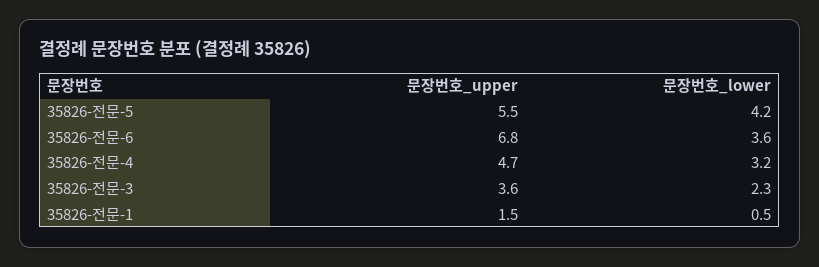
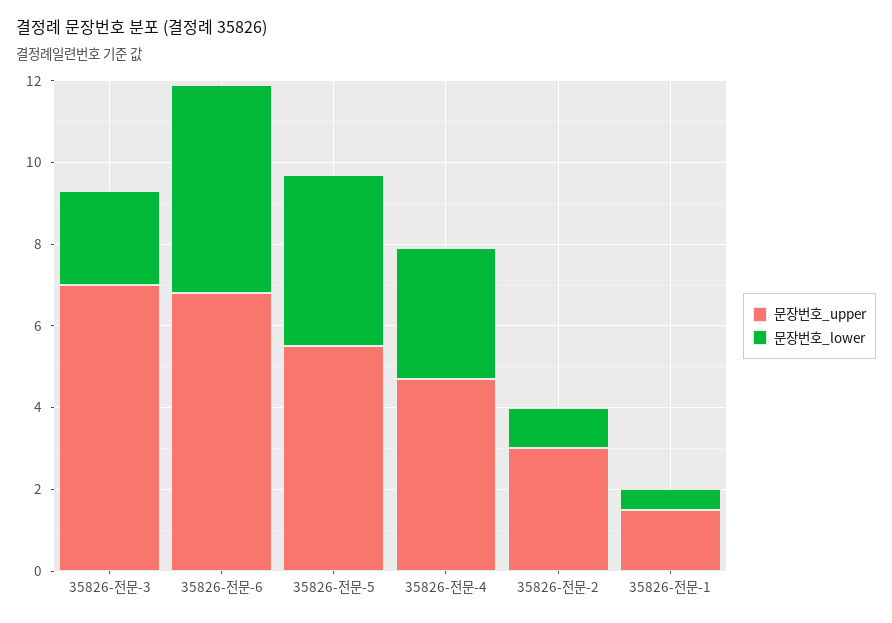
문장번호_lower, 35826-전문-6: 3.6 -> 5
문장번호_upper, 35826-전문-3: 3.6 -> 7
문장번호_upper, 35826-전문-2: none -> 3
문장번호_lower, 35826-전문-2: none -> 1

